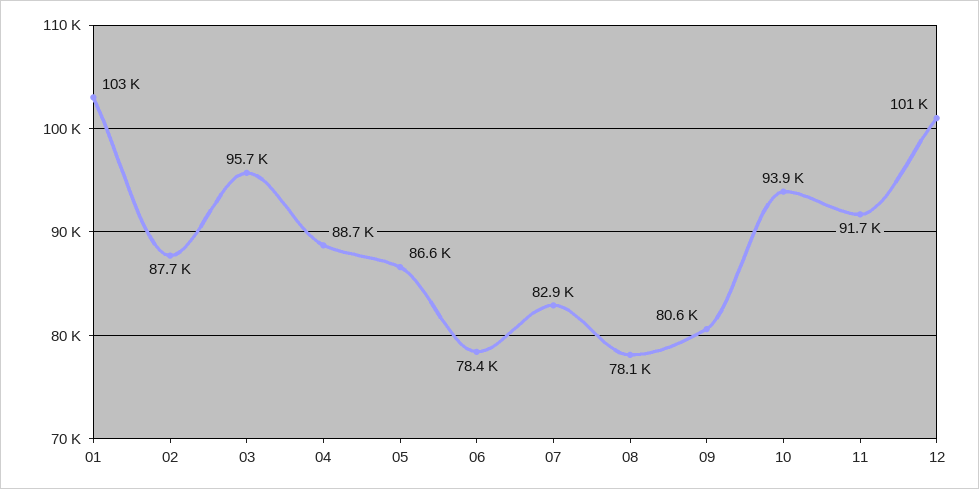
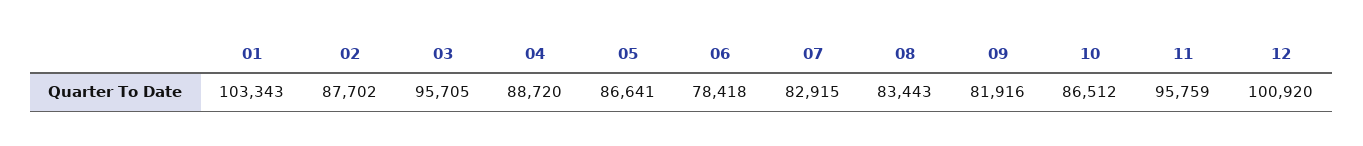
08: 78100 -> 83443
09: 80600 -> 81916
10: 93900 -> 86512
11: 91700 -> 95759

